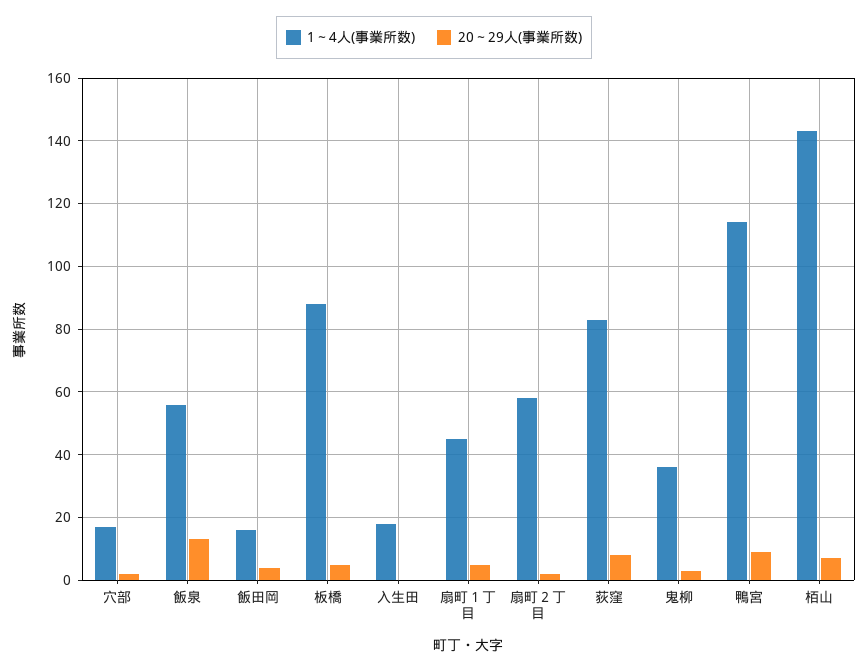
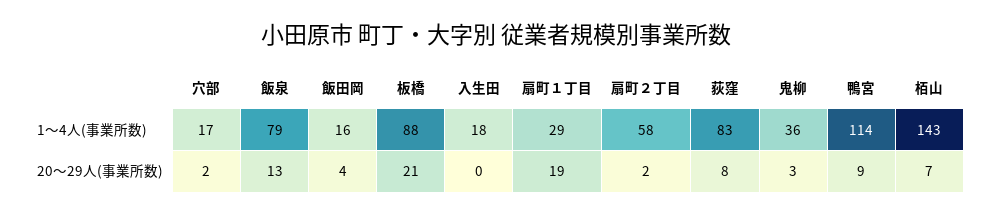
1～4人(事業所数), 飯泉: 55 -> 79
20～29人(事業所数), 板橋: 5 -> 21
1～4人(事業所数), 扇町１丁目: 45 -> 29
20～29人(事業所数), 扇町１丁目: 5 -> 19

